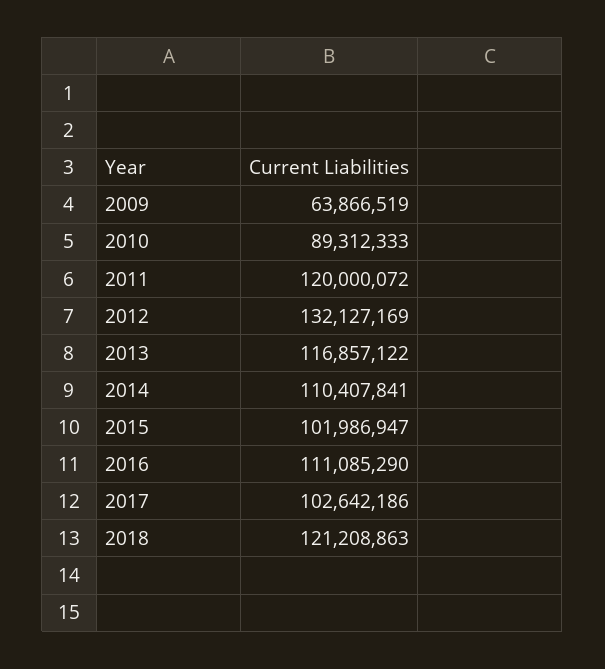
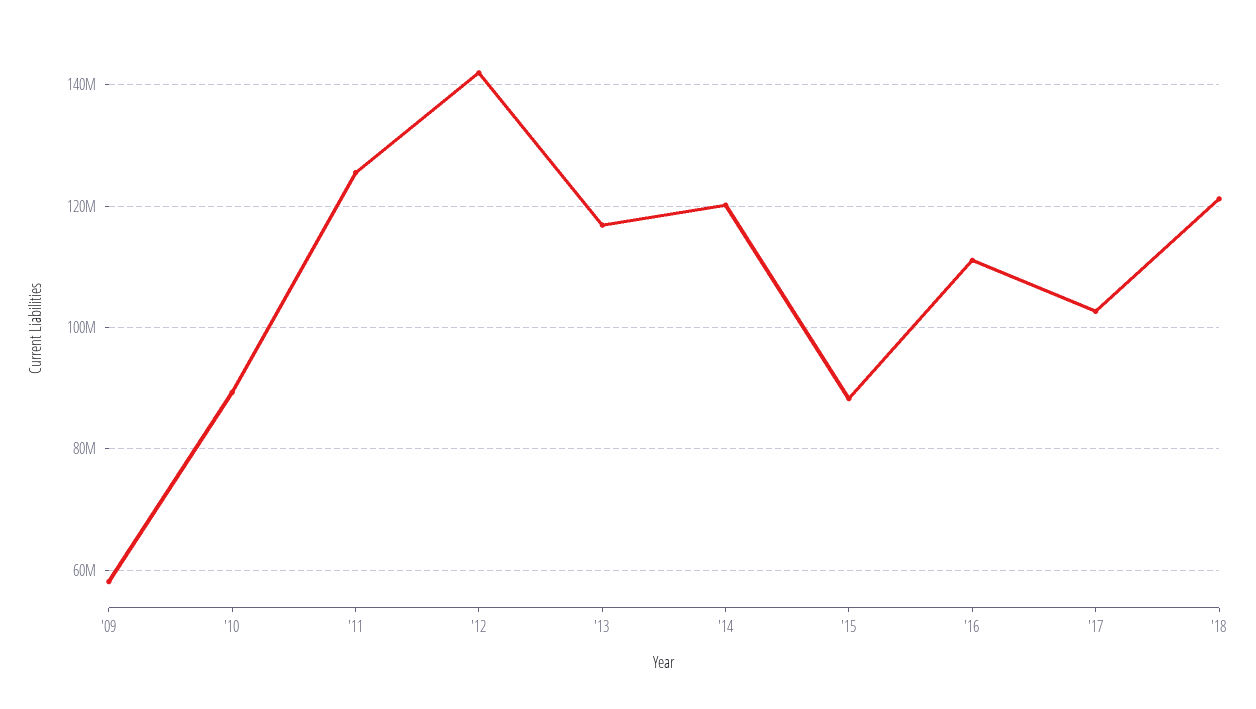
2009: 63866519 -> 58000000
2011: 120000072 -> 126000000
2012: 132127169 -> 142000000
2014: 110407841 -> 120000000
2015: 101986947 -> 88000000

